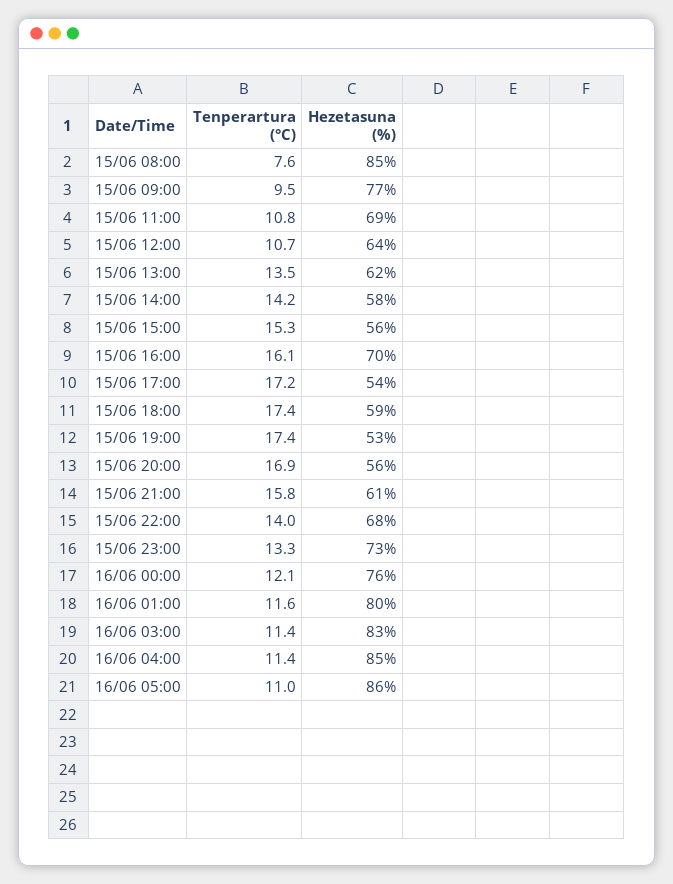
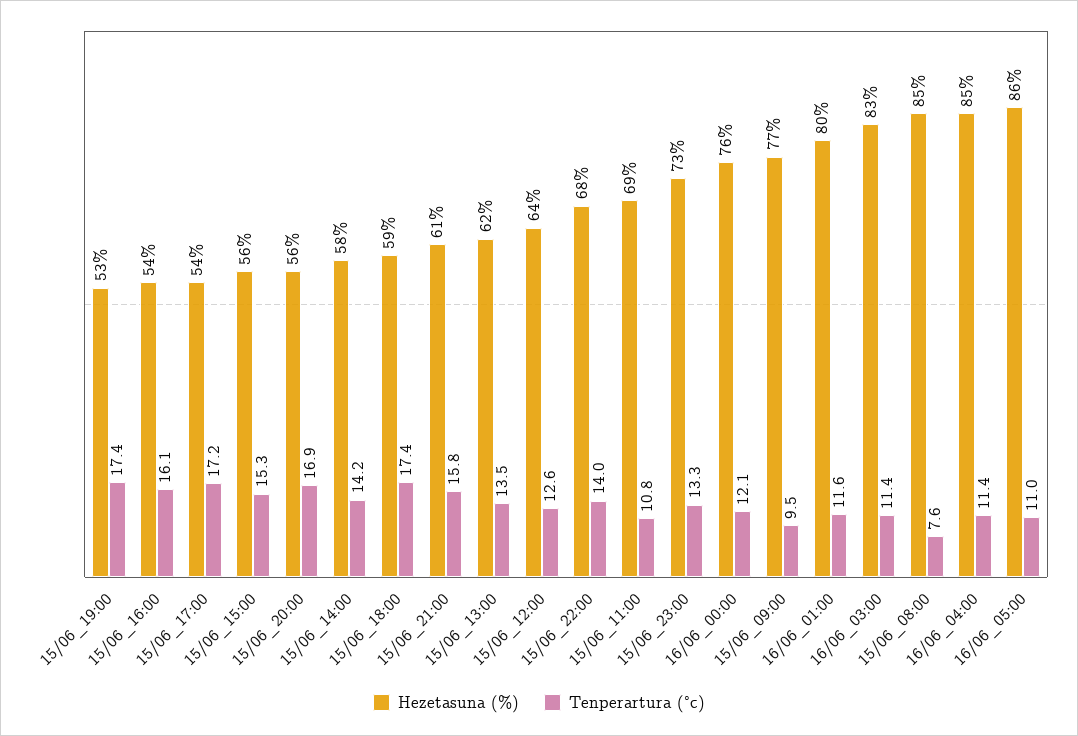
Tenperartura (°C), 15/06 12:00: 10.7 -> 12.6
Hezetasuna (%), 15/06 16:00: 70 -> 54

